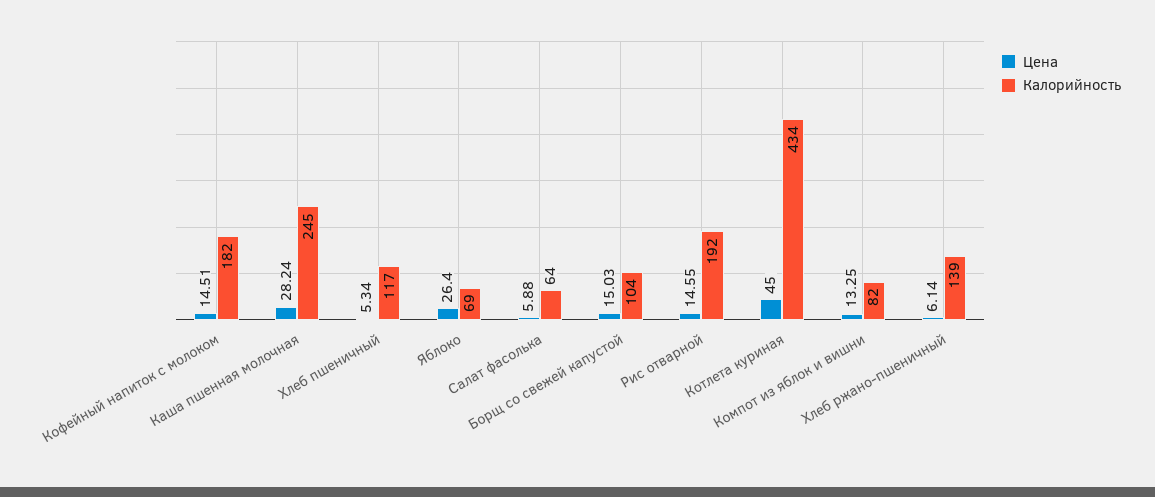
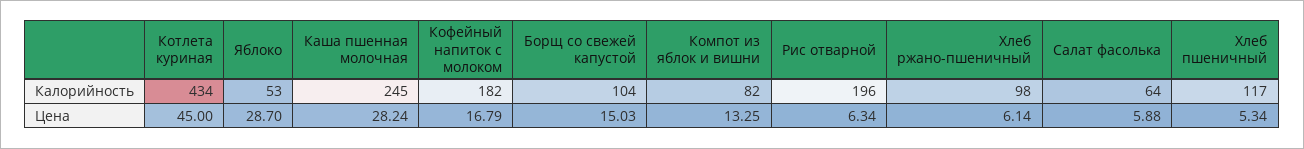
Цена, Кофейный напиток с молоком: 14.51 -> 16.79
Цена, Яблоко: 26.4 -> 28.7
Калорийность, Яблоко: 69 -> 53
Цена, Рис отварной: 14.55 -> 6.34
Калорийность, Рис отварной: 192 -> 196
Калорийность, Хлеб ржано-пшеничный: 139 -> 98

